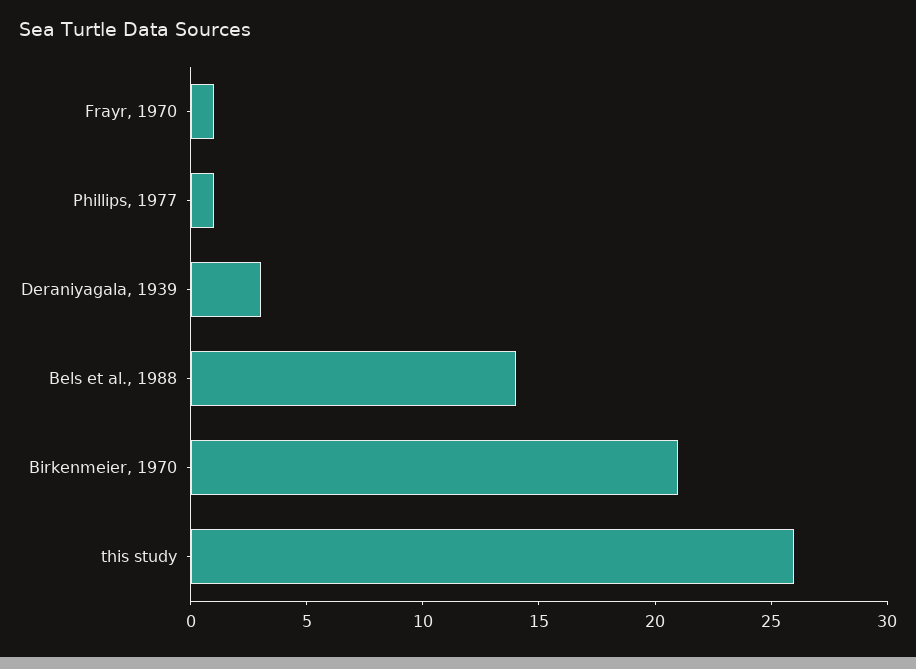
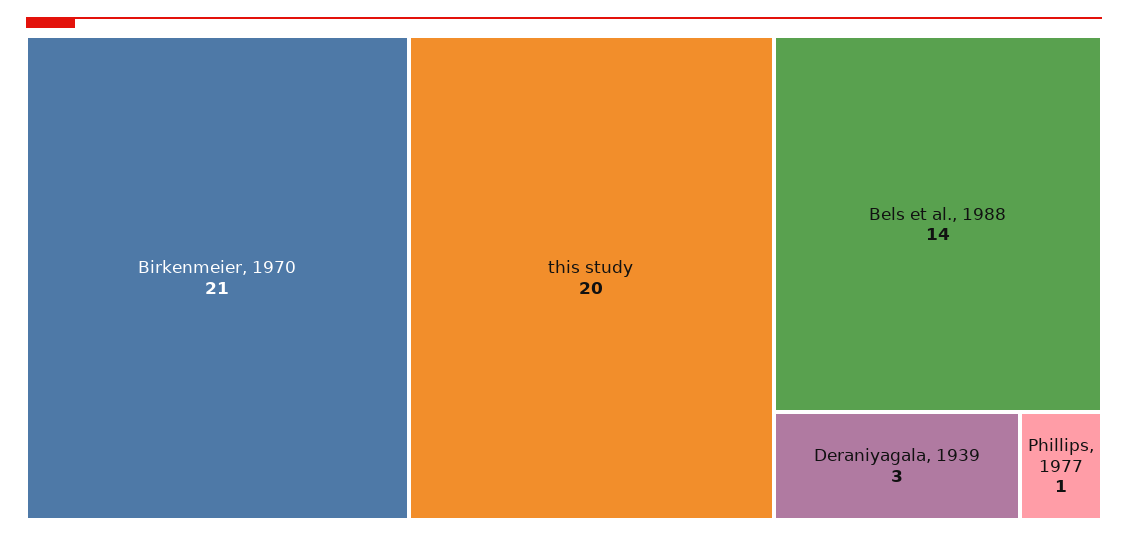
Frayr, 1970: 1 -> none
this study: 26 -> 20

